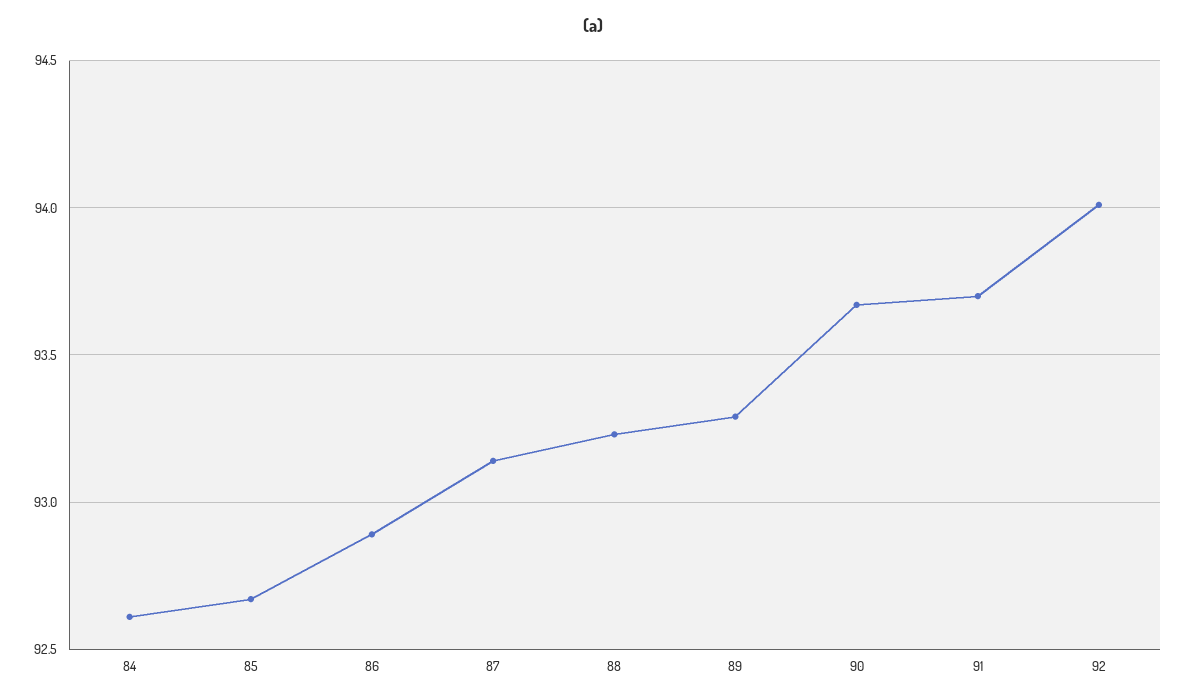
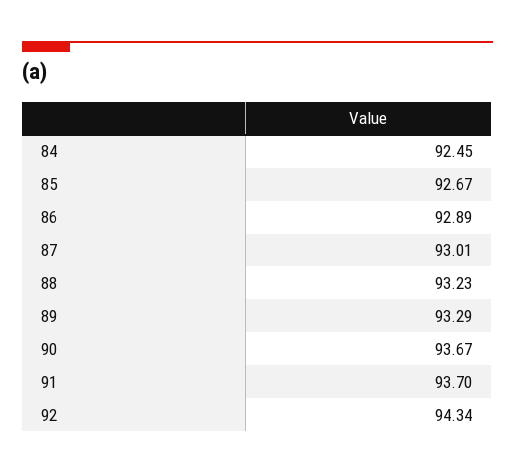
84: 92.6 -> 92.45
87: 93.15 -> 93.01
92: 94 -> 94.34

